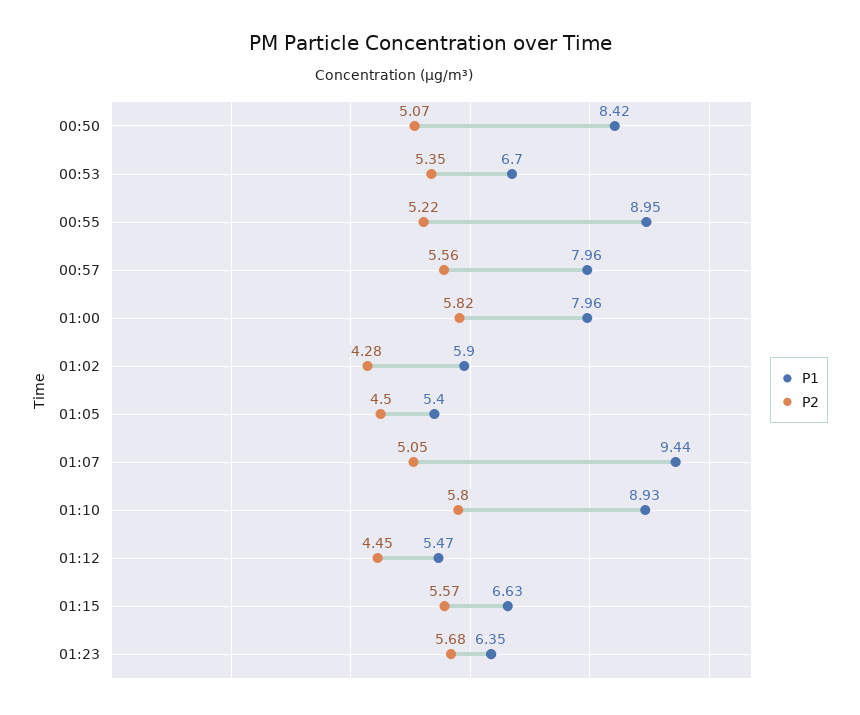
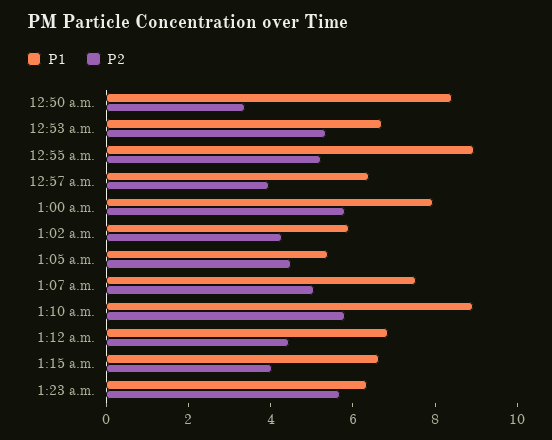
P2, 00:50: 5.07 -> 3.5
P1, 00:57: 7.96 -> 6.5
P2, 00:57: 5.56 -> 4
P1, 01:07: 9.44 -> 7.5
P1, 01:12: 5.47 -> 7
P2, 01:15: 5.57 -> 4

